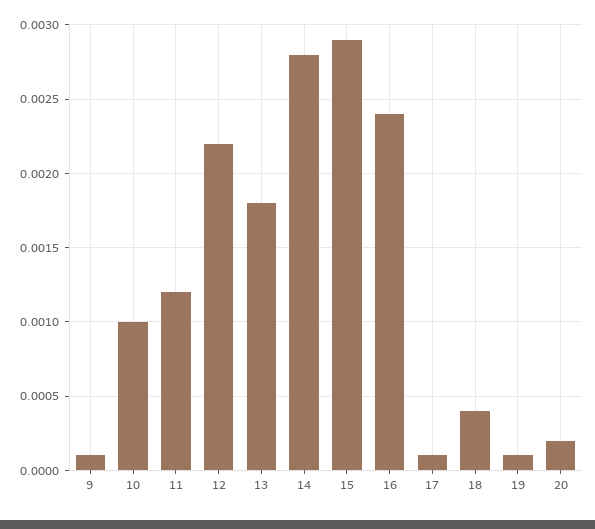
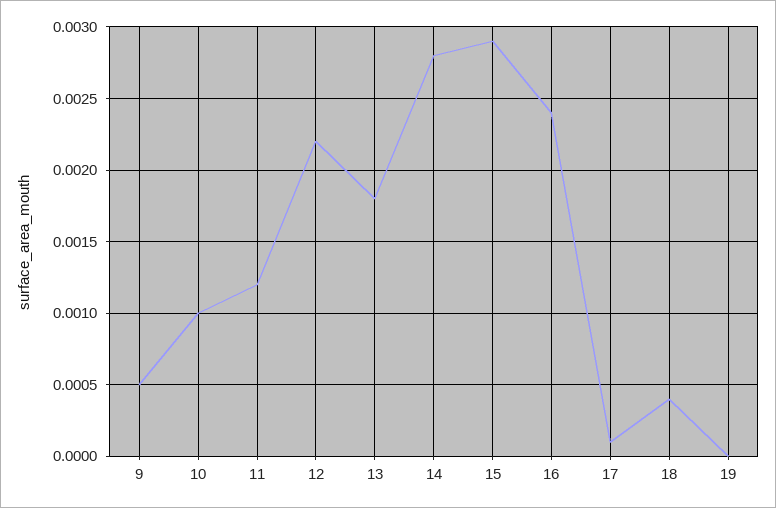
9: 0.0001 -> 0.0005
19: 0.0001 -> 0
20: 0.0002 -> none

